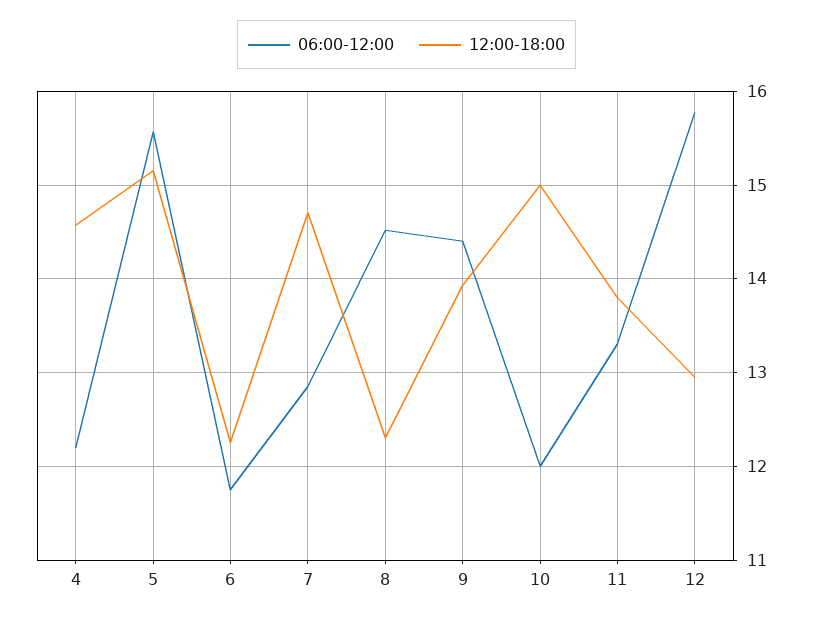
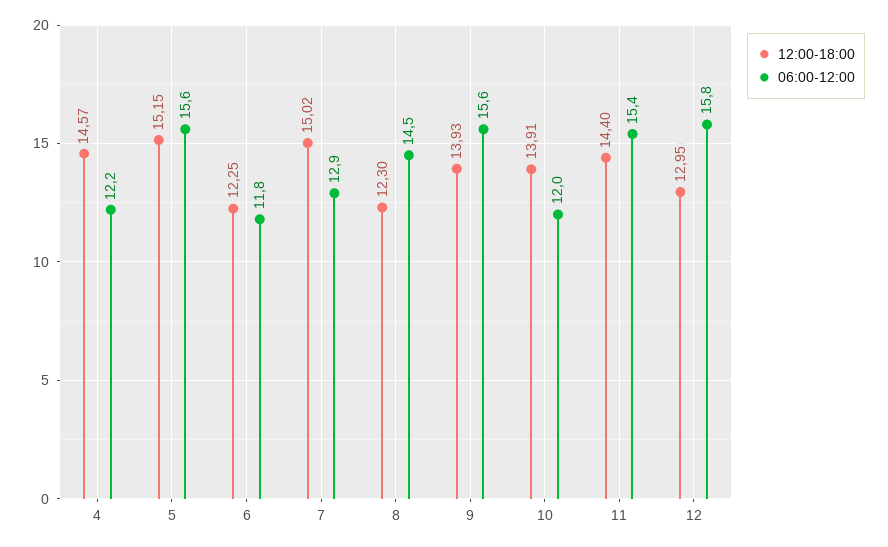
12:00-18:00, 7: 14.7 -> 15.02
06:00-12:00, 9: 14.4 -> 15.6
12:00-18:00, 10: 15 -> 13.91
06:00-12:00, 11: 13.3 -> 15.4
12:00-18:00, 11: 13.8 -> 14.4

